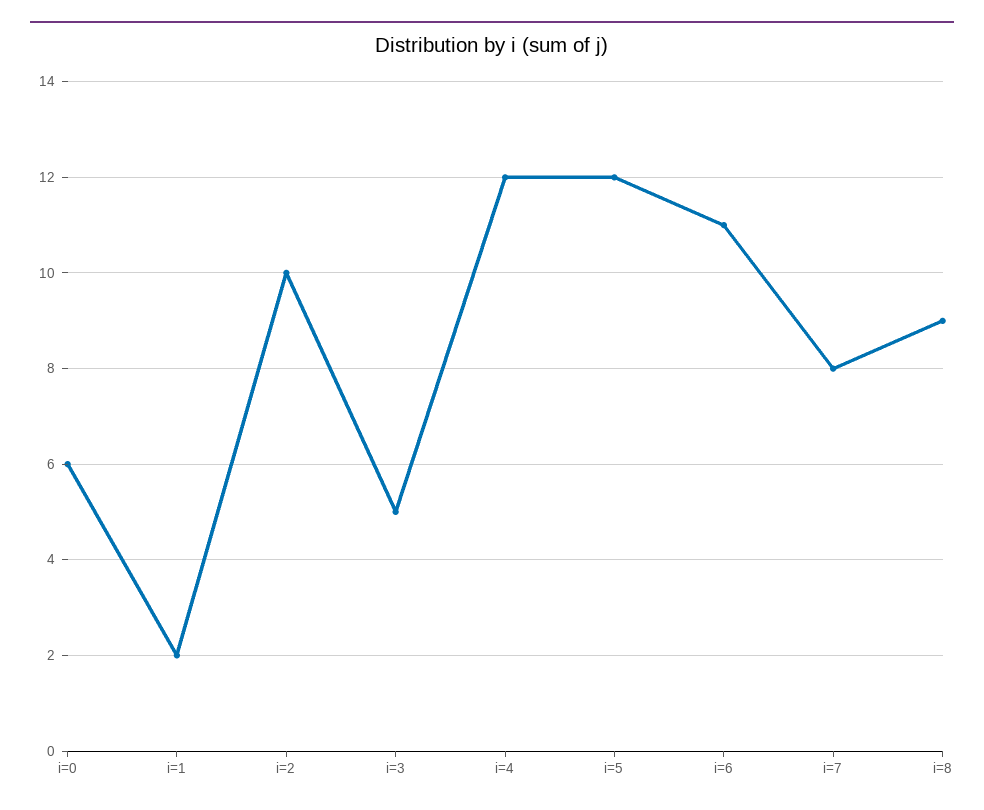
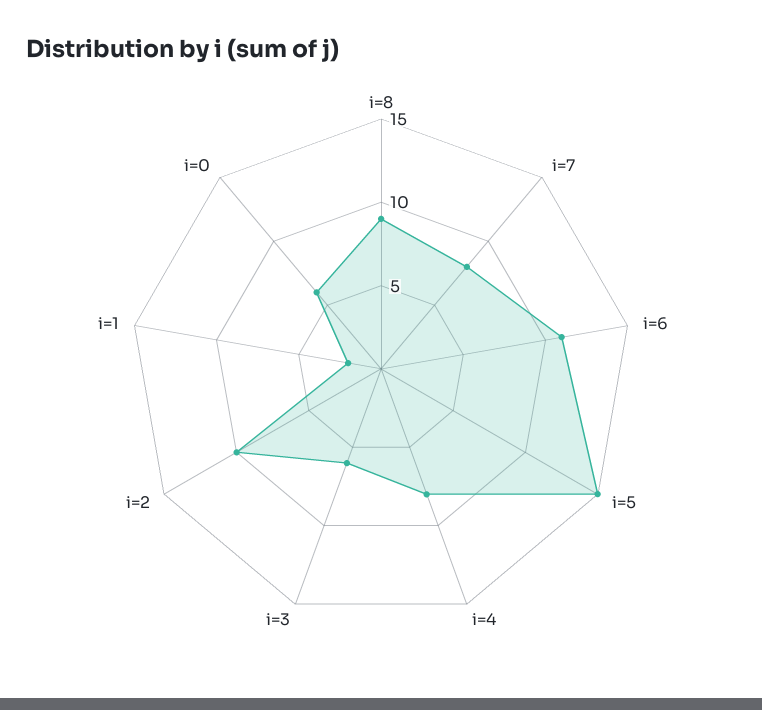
i=3: 5 -> 6
i=4: 12 -> 8
i=5: 12 -> 15

